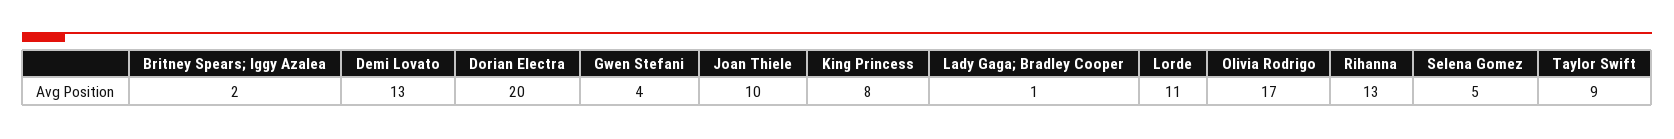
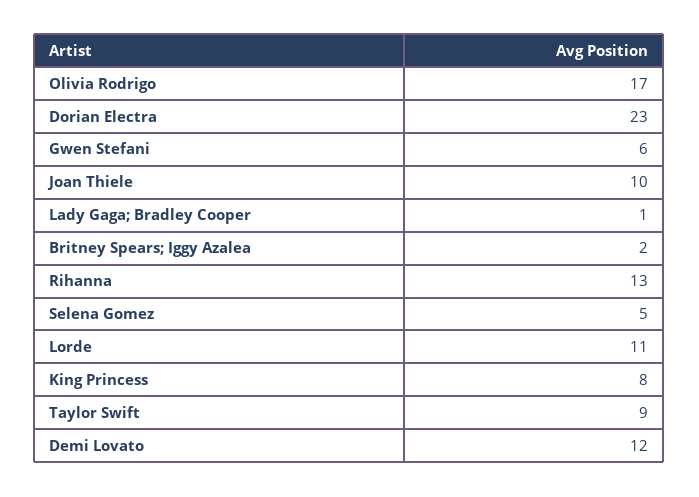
Demi Lovato: 13 -> 12
Dorian Electra: 20 -> 23
Gwen Stefani: 4 -> 6

